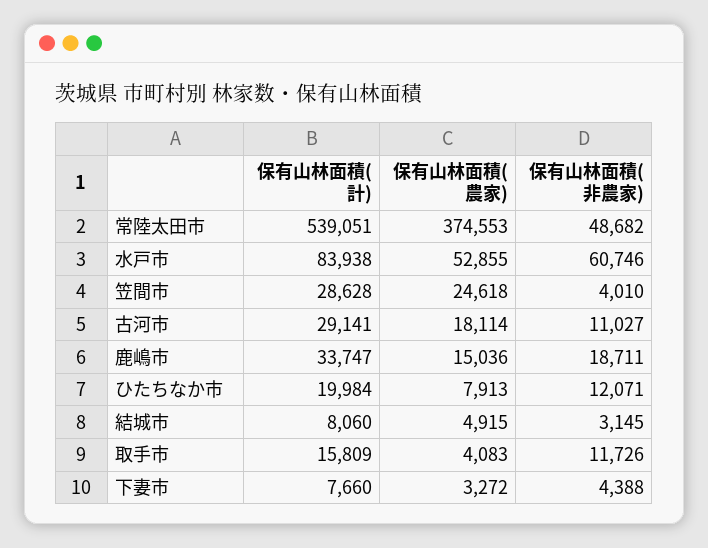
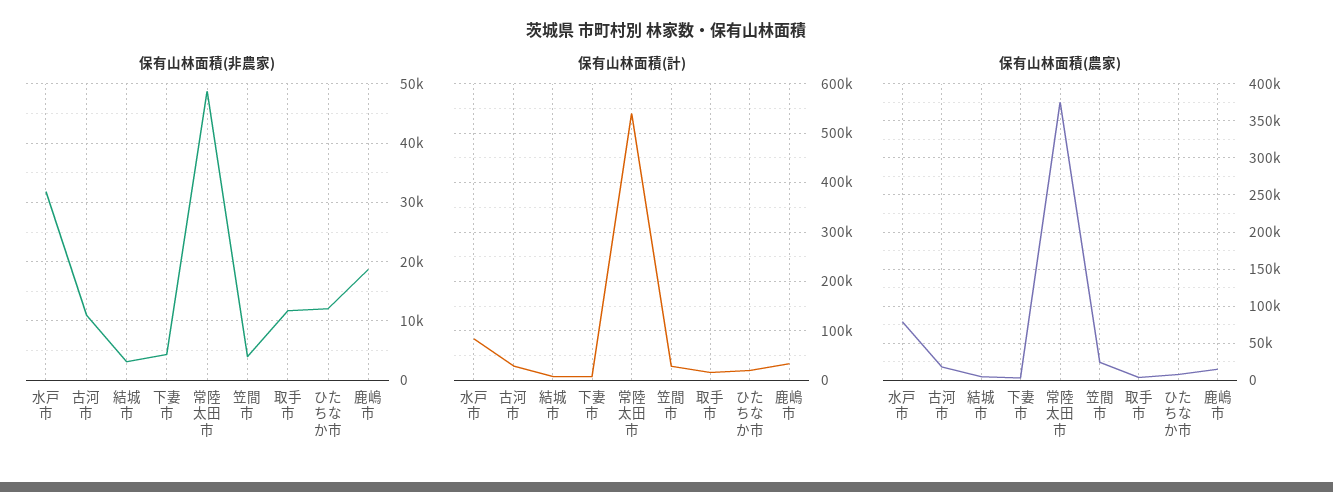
保有山林面積(農家), 水戸市: 52855 -> 80000
保有山林面積(非農家), 水戸市: 60746 -> 32000

